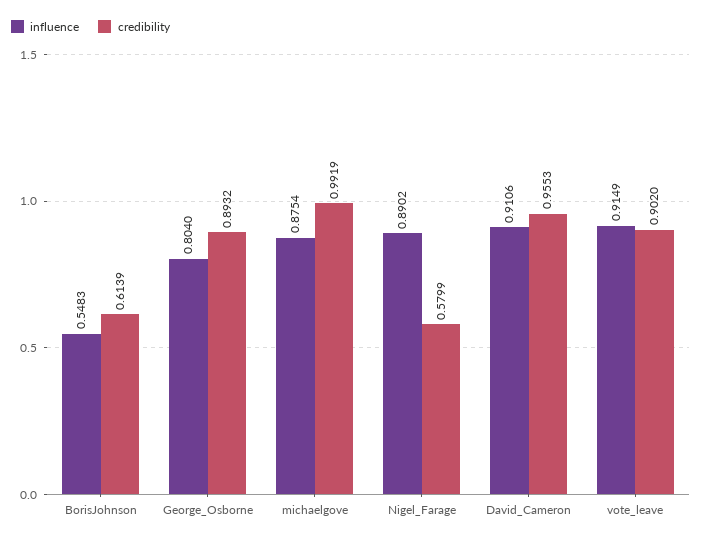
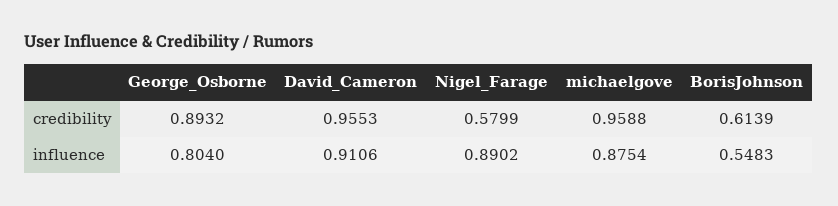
credibility, michaelgove: 0.9919 -> 0.9588
influence, vote_leave: 0.9149 -> none
credibility, vote_leave: 0.902 -> none

